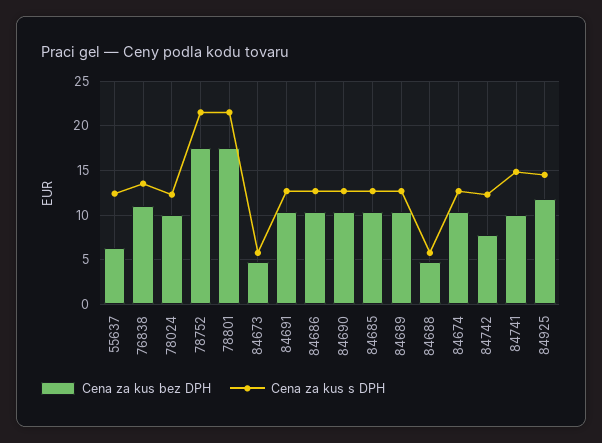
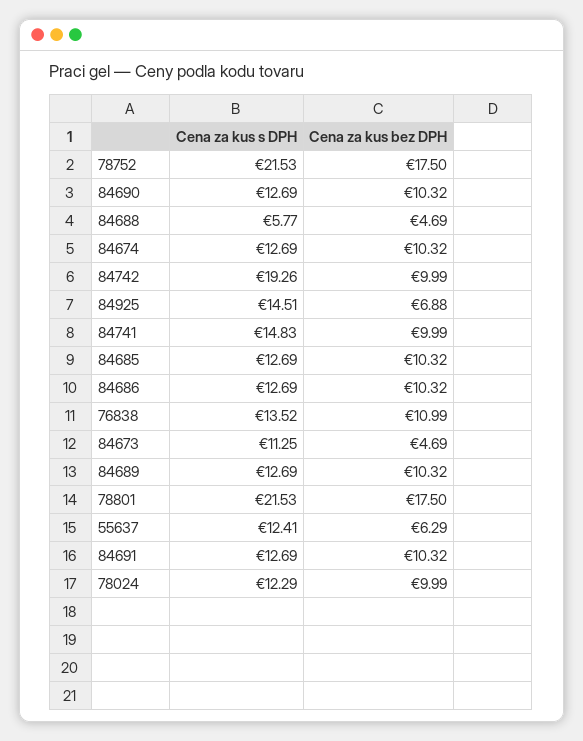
Cena za kus s DPH, 84673: 6 -> 11.25
Cena za kus bez DPH, 84742: 8 -> 9.99
Cena za kus s DPH, 84742: 12 -> 19.26
Cena za kus bez DPH, 84925: 12 -> 6.88

